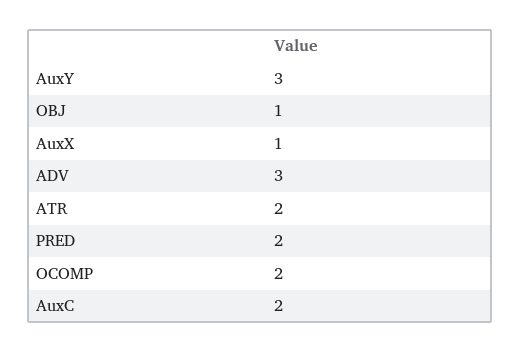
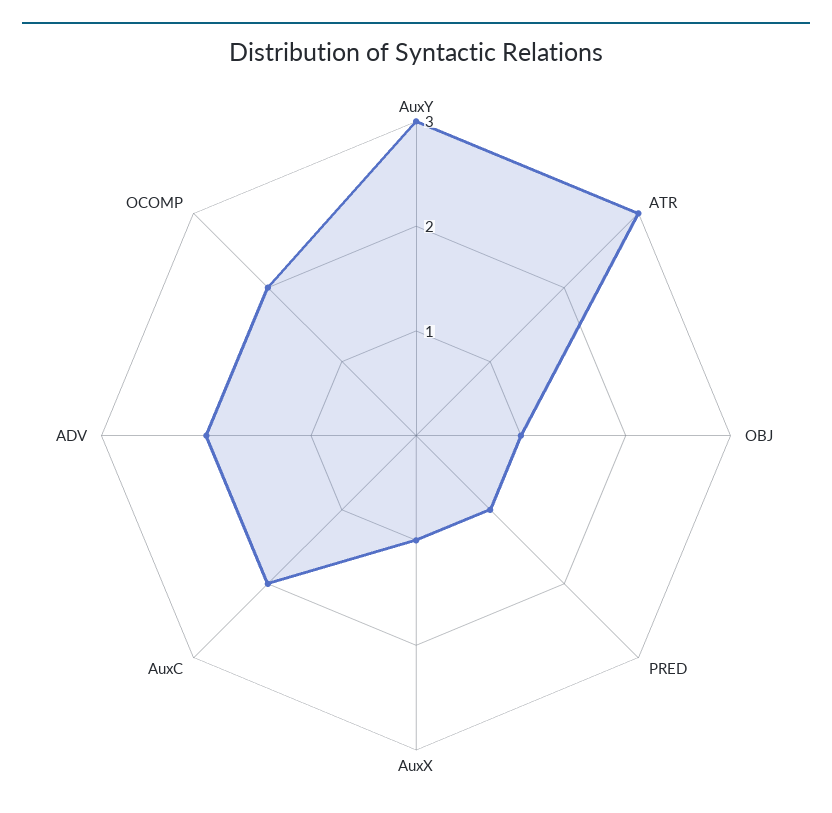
ADV: 3 -> 2
ATR: 2 -> 3
PRED: 2 -> 1

